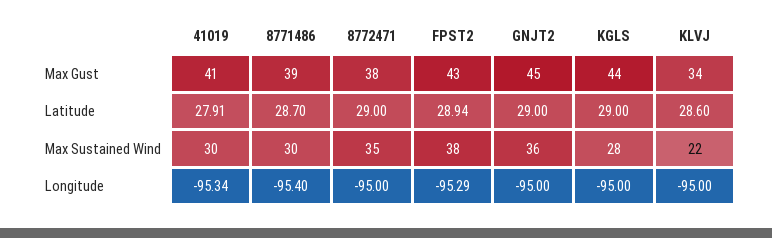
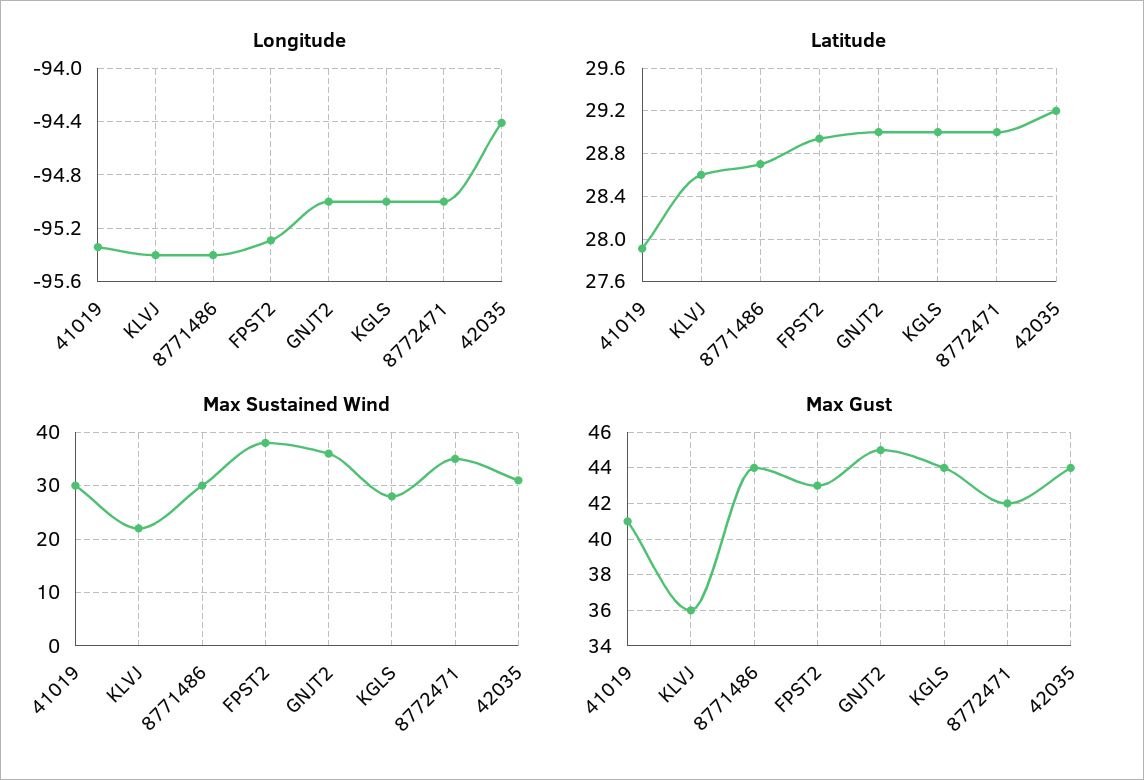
Max Gust, 8771486: 39 -> 44
Max Gust, 8772471: 38 -> 42
Max Gust, KLVJ: 34 -> 36
Longitude, KLVJ: -95 -> -95.4
Longitude, 42035: none -> -94.4
Latitude, 42035: none -> 29.2
Max Sustained Wind, 42035: none -> 30
Max Gust, 42035: none -> 44

